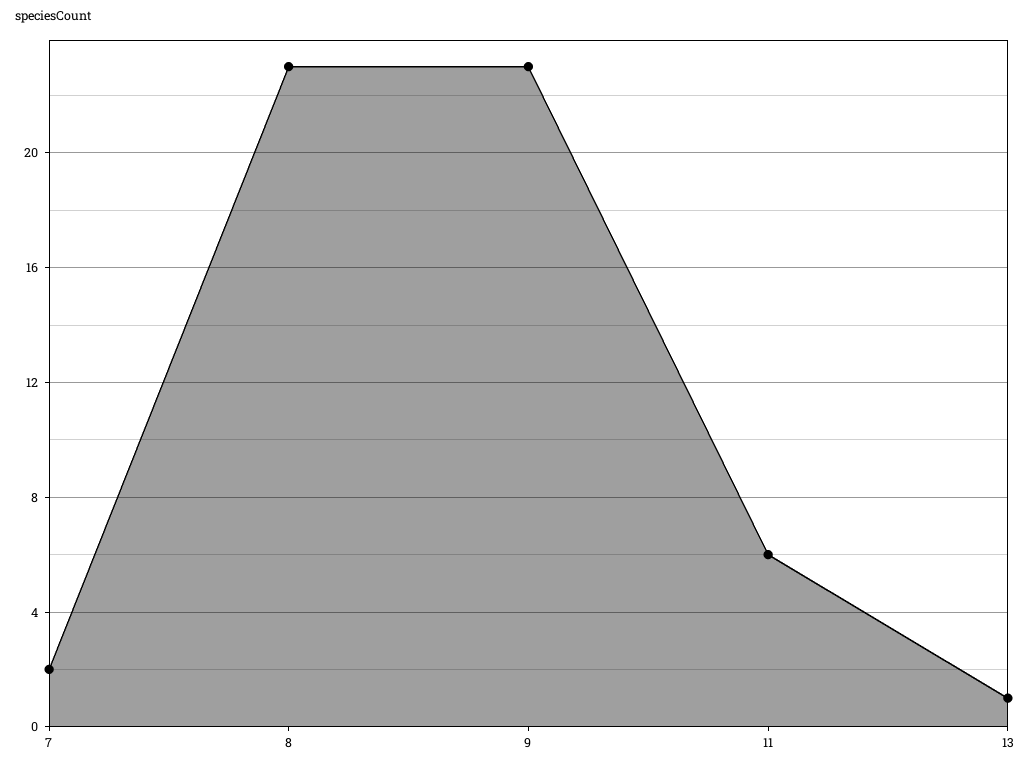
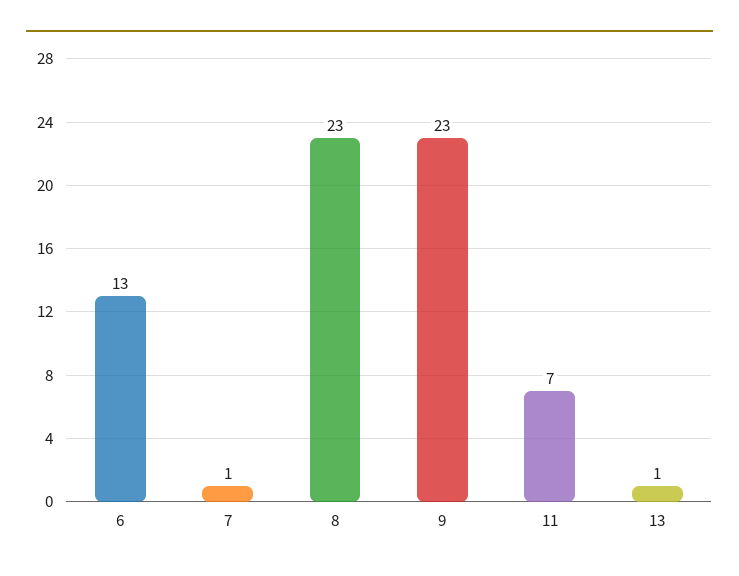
7: 2 -> 1
11: 6 -> 7
6: none -> 13

